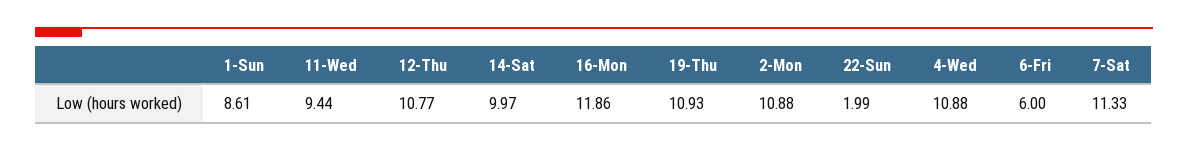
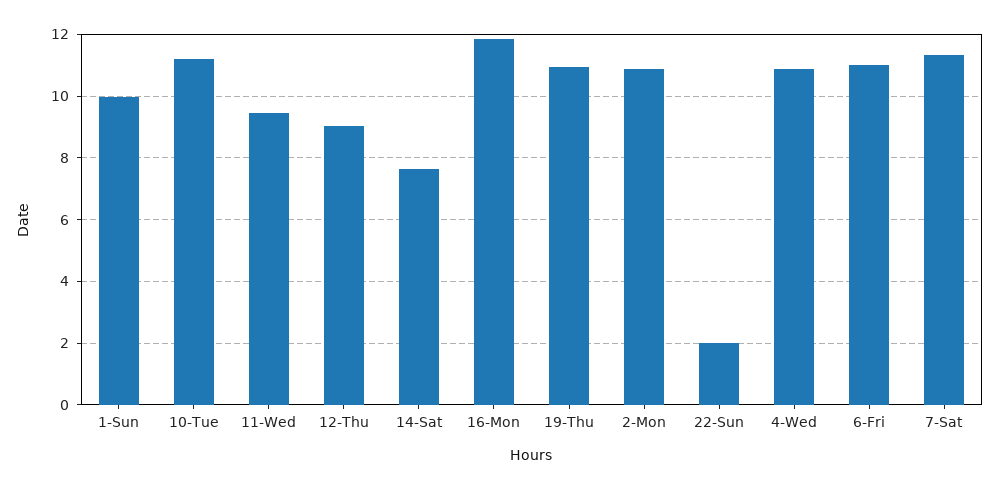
1-Sun: 8.61 -> 10
12-Thu: 10.77 -> 9
14-Sat: 9.97 -> 7.6
6-Fri: 6 -> 11
10-Tue: none -> 11.2

